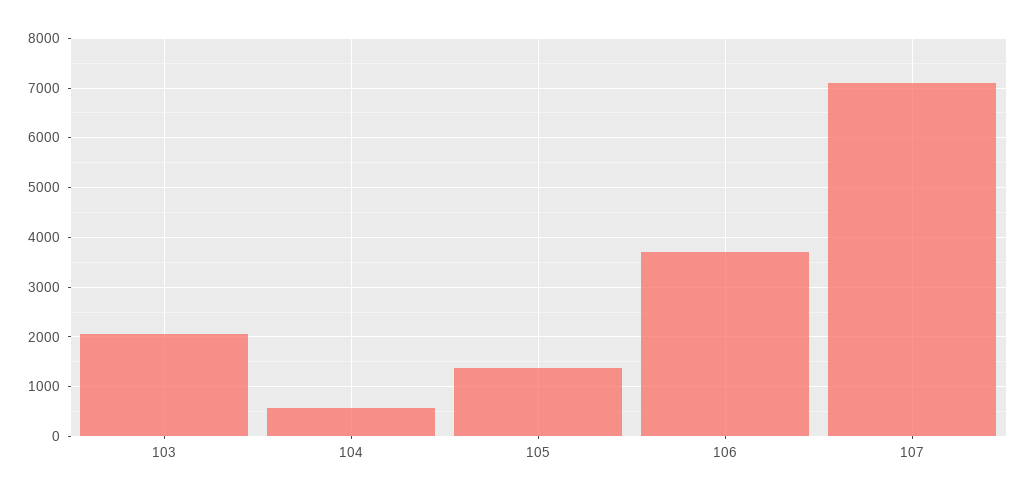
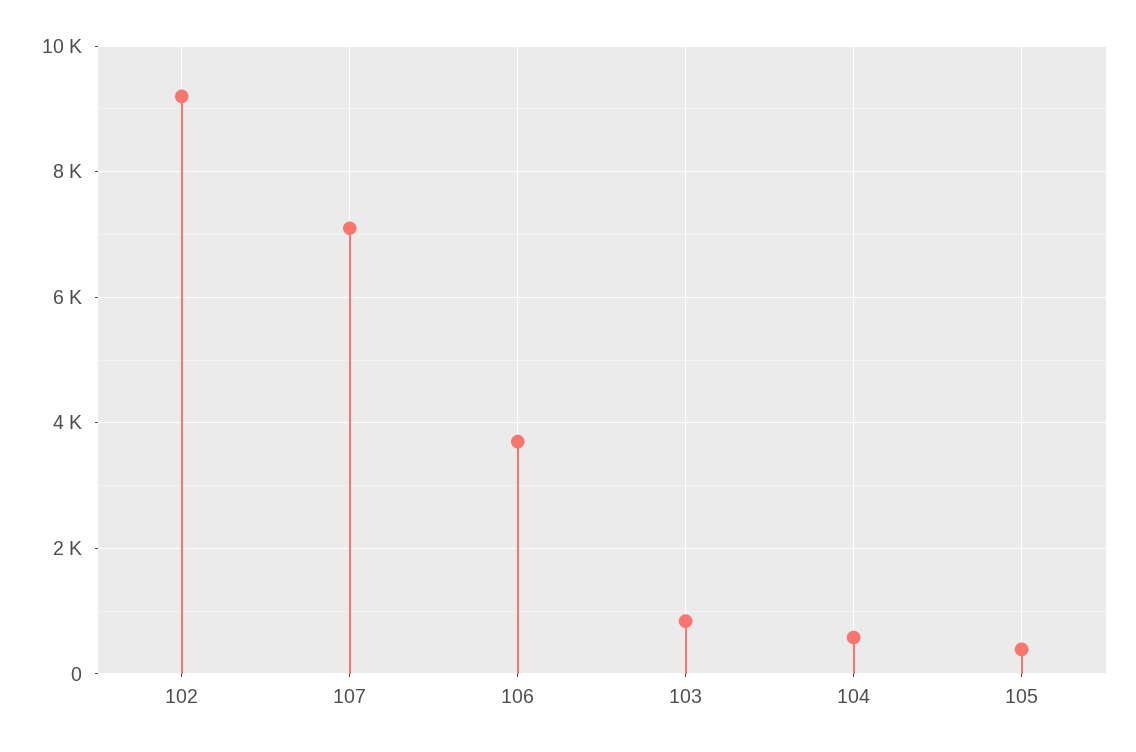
103: 2000 -> 800
105: 1400 -> 400
102: none -> 9200

